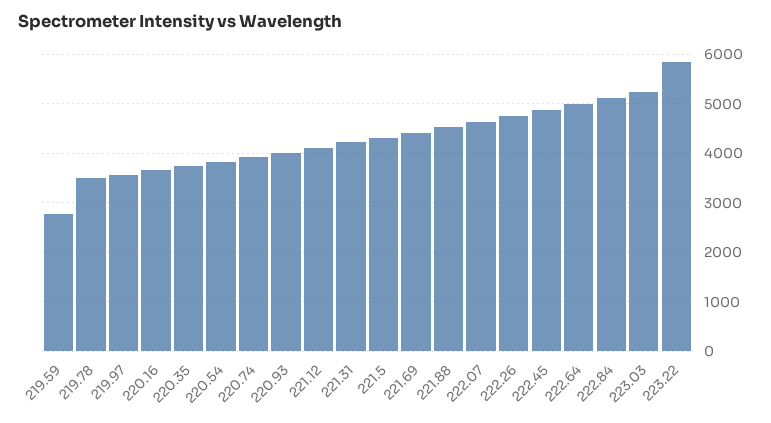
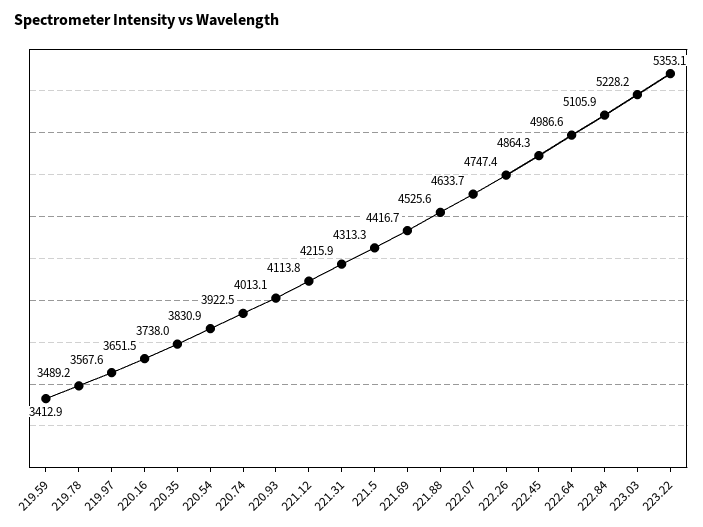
219.59: 2800 -> 3412.9
223.22: 5800 -> 5353.1

